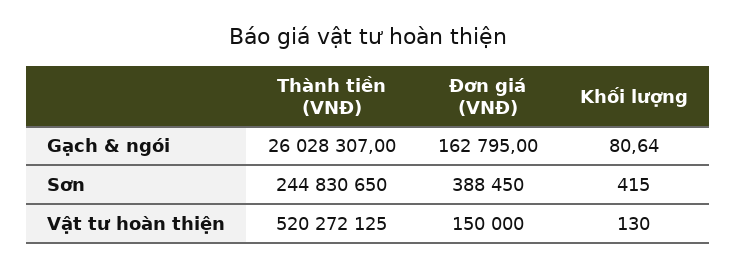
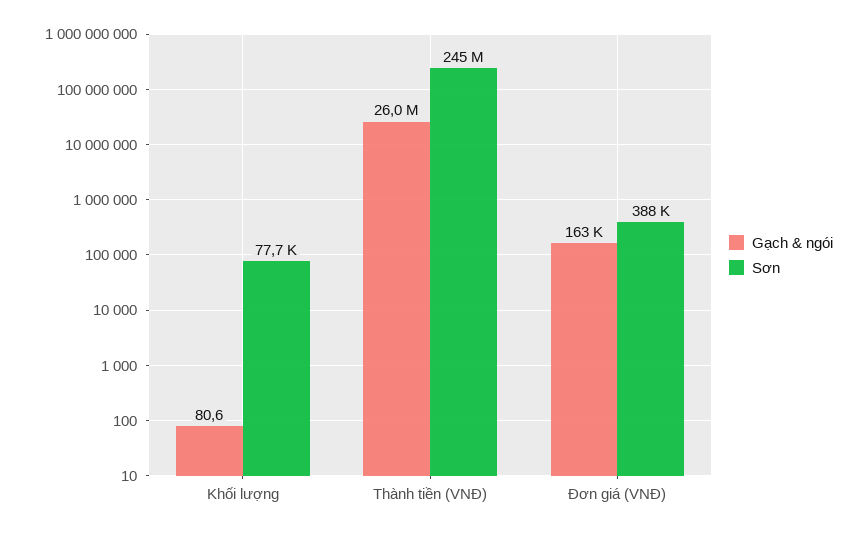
Sơn, Khối lượng: 415 -> 77700
Vật tư hoàn thiện, Thành tiền (VNĐ): 520272125 -> none
Vật tư hoàn thiện, Đơn giá (VNĐ): 150000 -> none
Vật tư hoàn thiện, Khối lượng: 130 -> none

